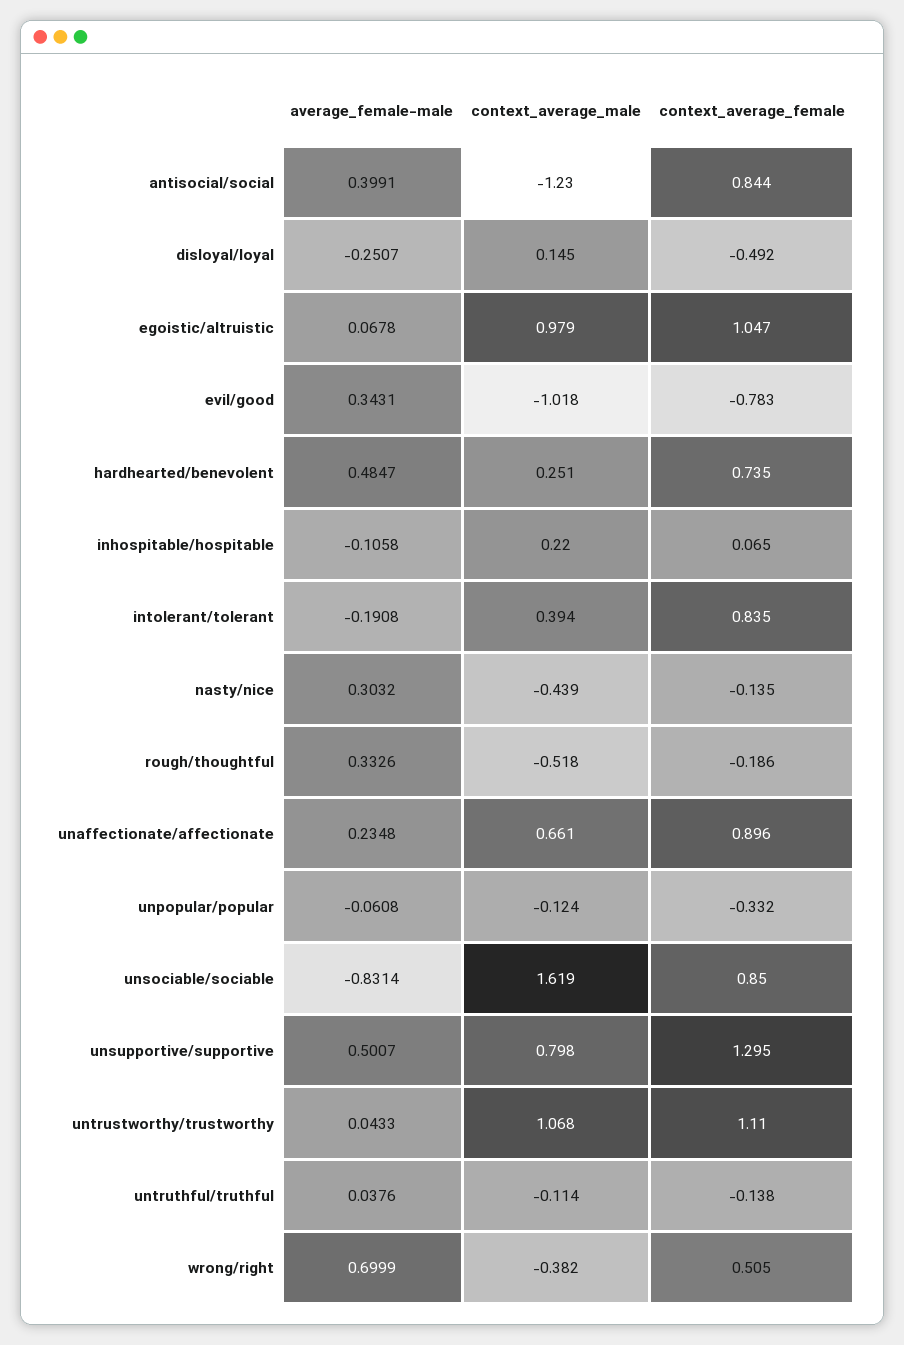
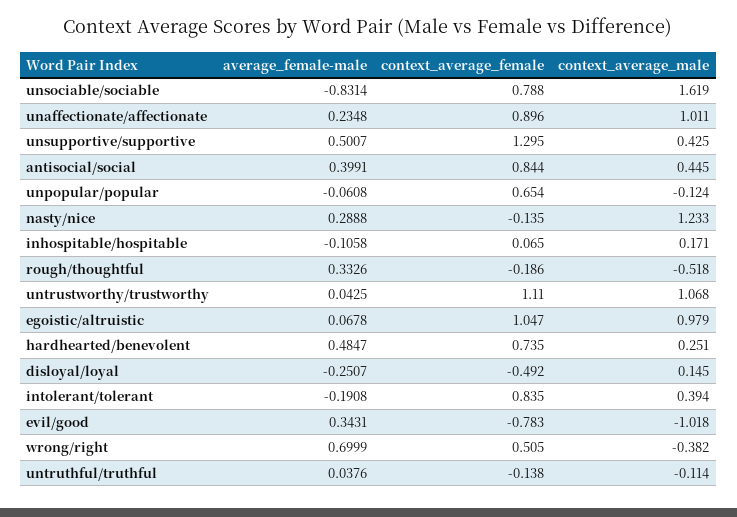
context_average_male, antisocial/social: -1.23 -> 0.445
context_average_male, inhospitable/hospitable: 0.22 -> 0.171
average_female-male, nasty/nice: 0.3032 -> 0.2888
context_average_male, nasty/nice: -0.439 -> 1.233
context_average_male, unaffectionate/affectionate: 0.661 -> 1.011
context_average_female, unpopular/popular: -0.332 -> 0.654
context_average_female, unsociable/sociable: 0.85 -> 0.788
context_average_male, unsupportive/supportive: 0.798 -> 0.425
average_female-male, untrustworthy/trustworthy: 0.0433 -> 0.0425

